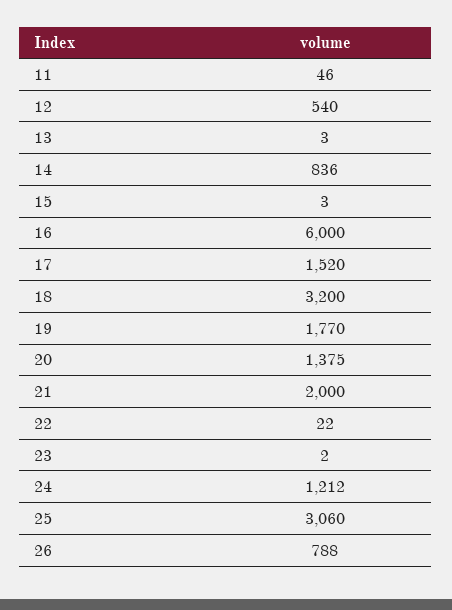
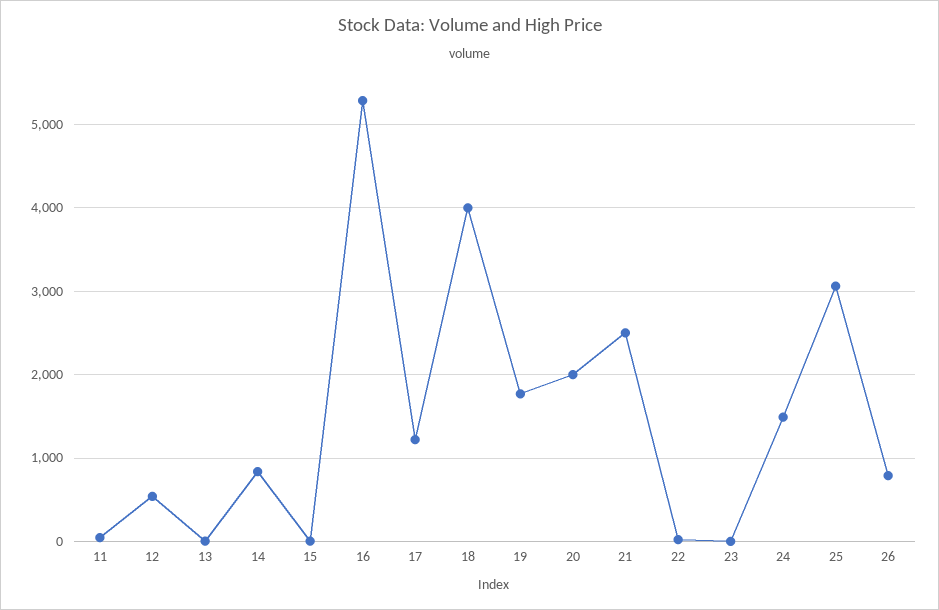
16: 6000 -> 5300
17: 1520 -> 1200
18: 3200 -> 4000
20: 1375 -> 2000
21: 2000 -> 2500
24: 1212 -> 1500

